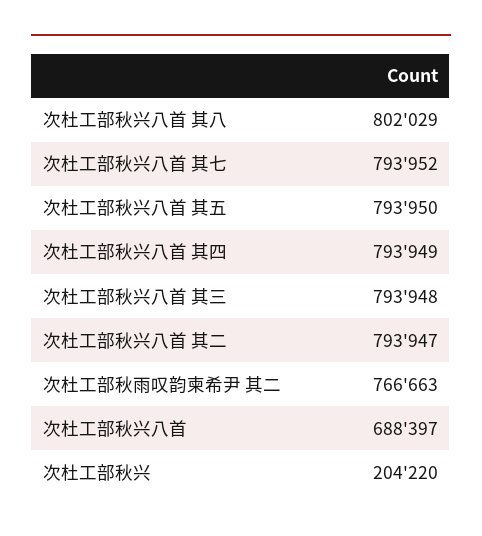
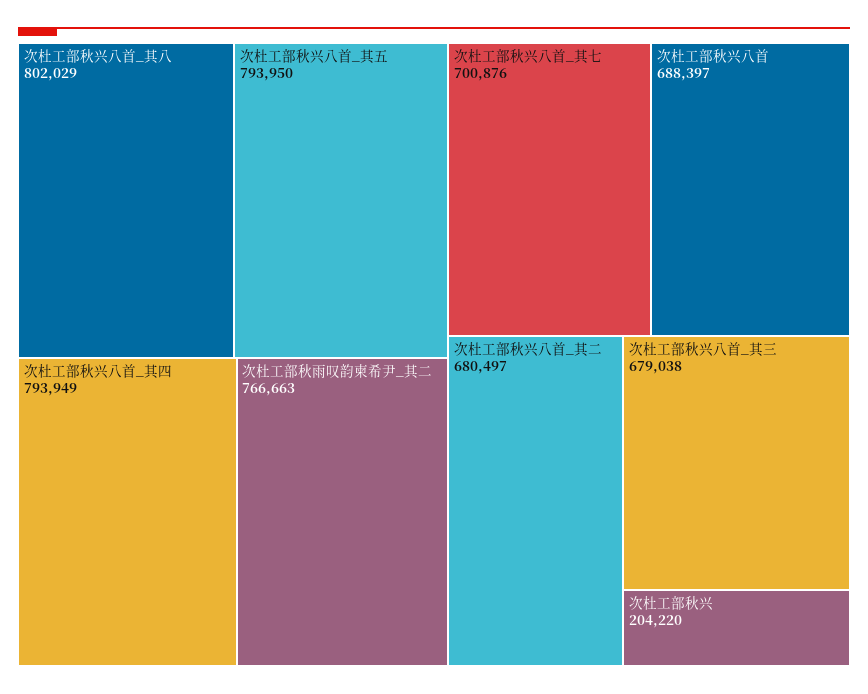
次杜工部秋兴八首 其七: 793952 -> 700876
次杜工部秋兴八首 其三: 793948 -> 679038
次杜工部秋兴八首 其二: 793947 -> 680497

